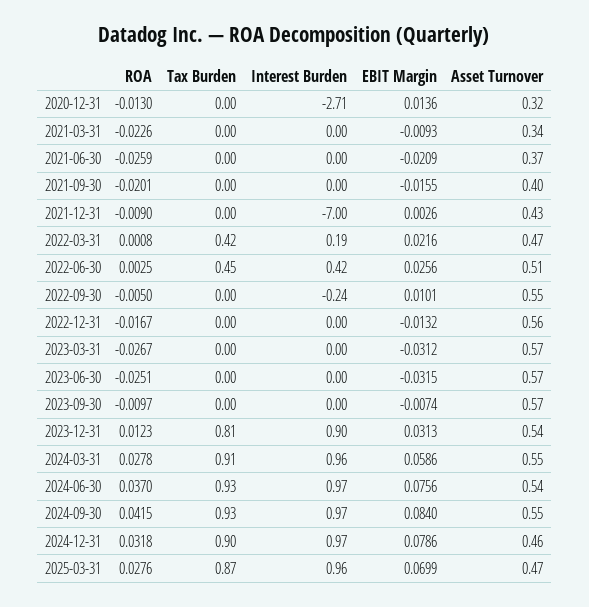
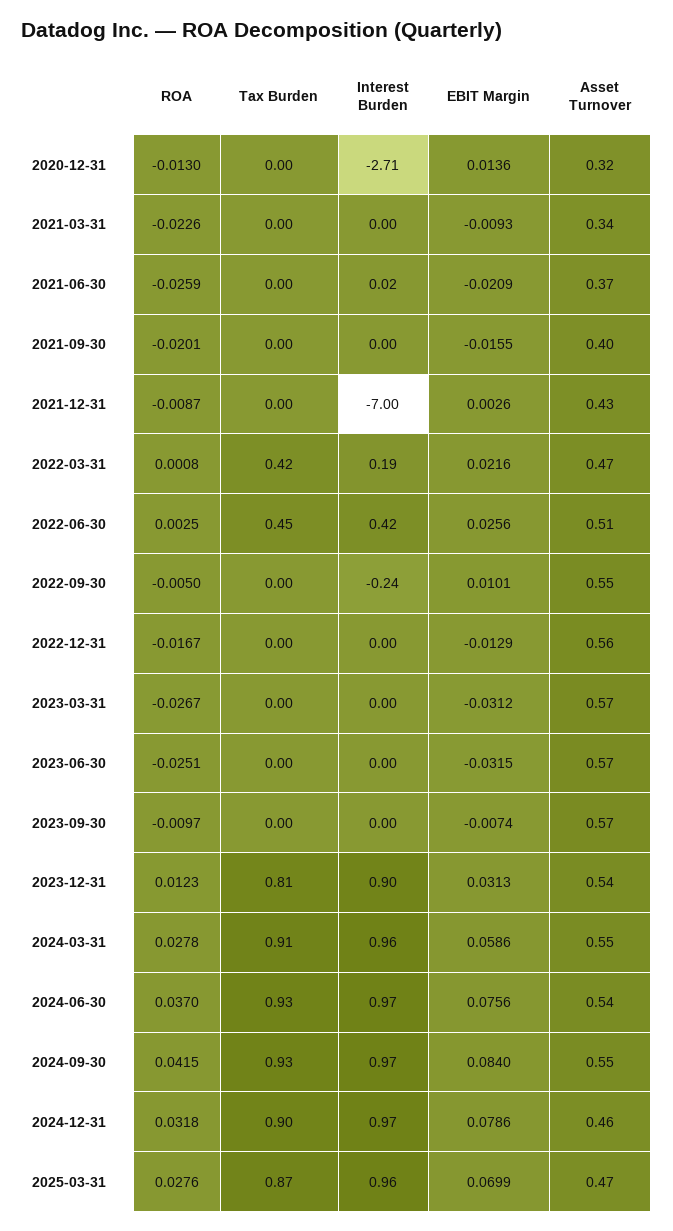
Interest Burden, 2021-06-30: 0 -> 0.02
ROA, 2021-12-31: -0.009 -> -0.0087
EBIT Margin, 2022-12-31: -0.0132 -> -0.0129

